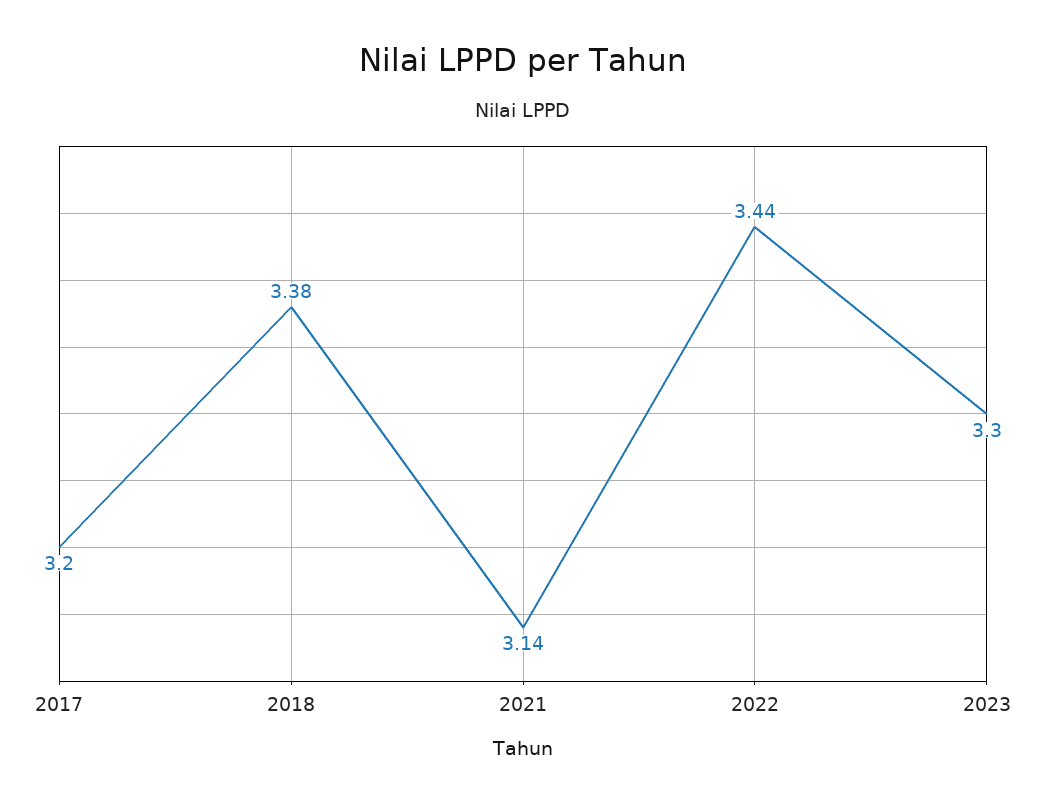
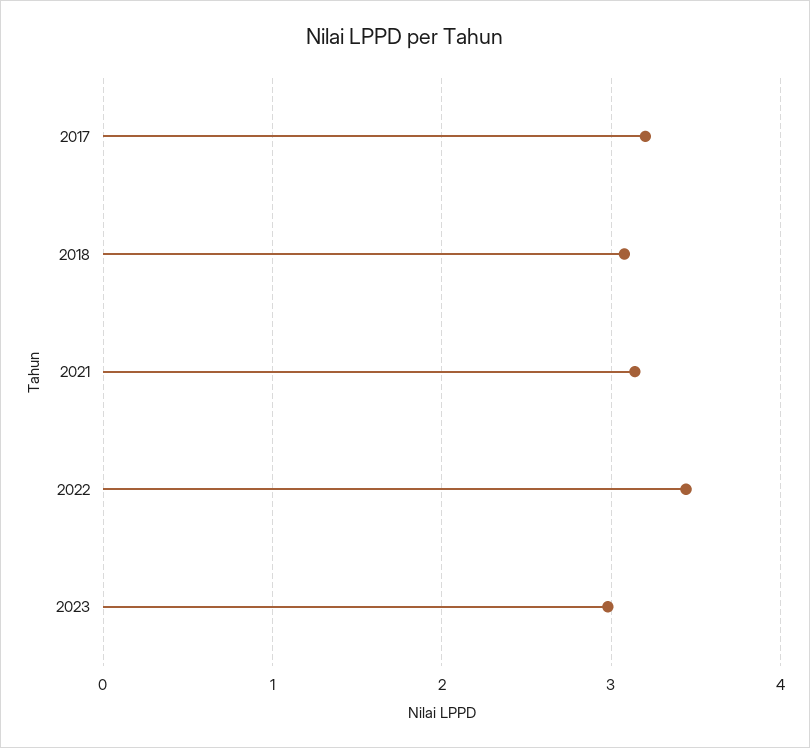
2018: 3.38 -> 3.1
2023: 3.3 -> 3

